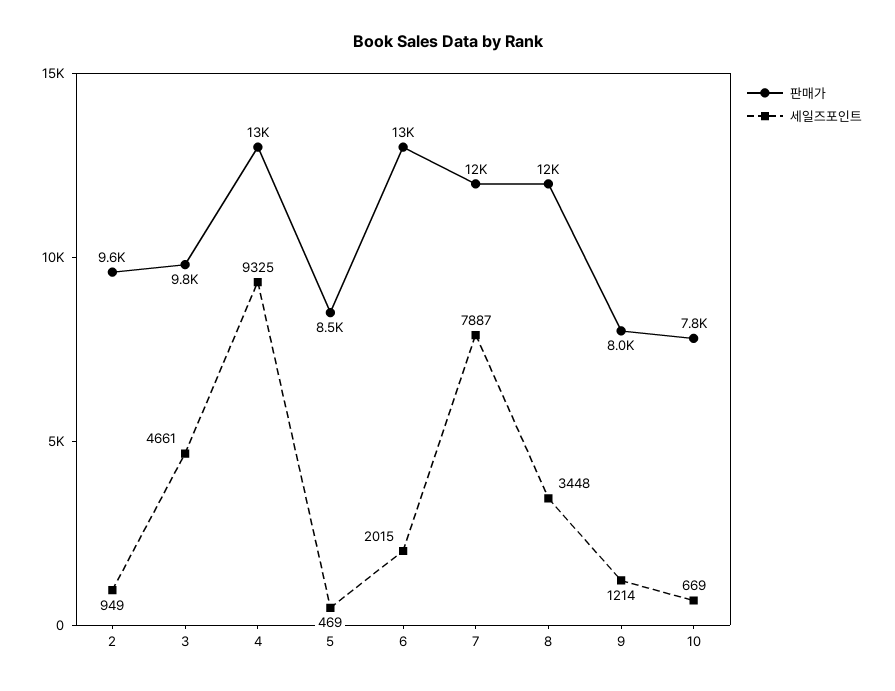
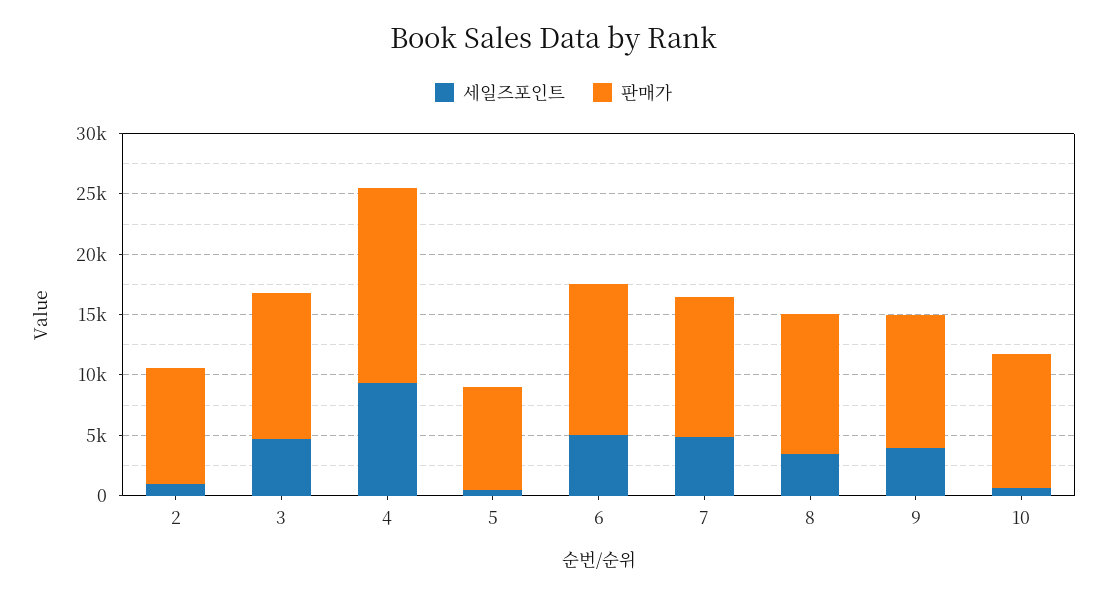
판매가, 3: 9800 -> 12000
판매가, 4: 13000 -> 16000
세일즈포인트, 6: 2015 -> 5000
세일즈포인트, 7: 7887 -> 5000
판매가, 9: 8000 -> 11000
세일즈포인트, 9: 1214 -> 4000
판매가, 10: 7800 -> 11000

